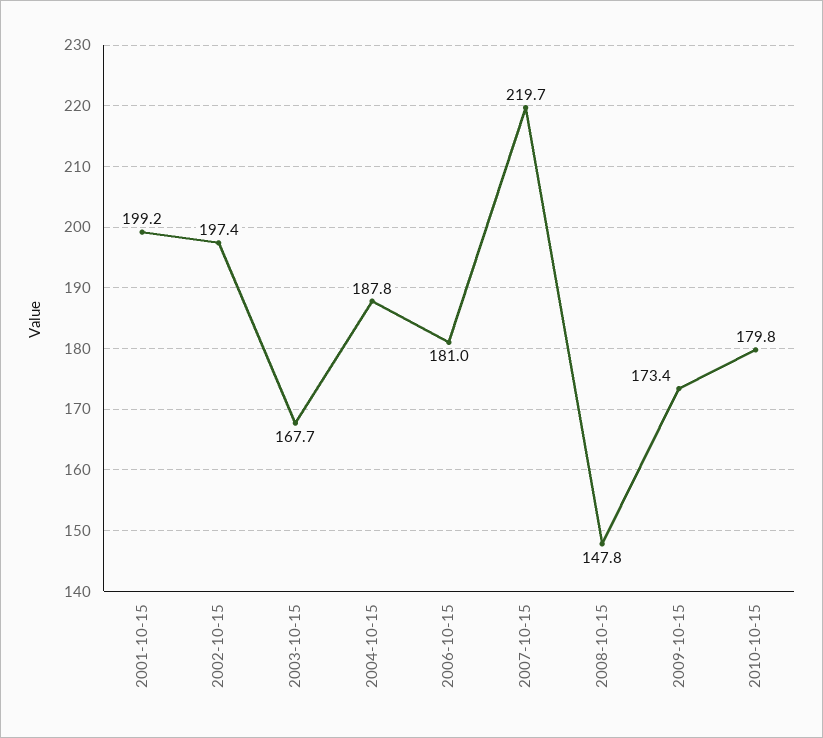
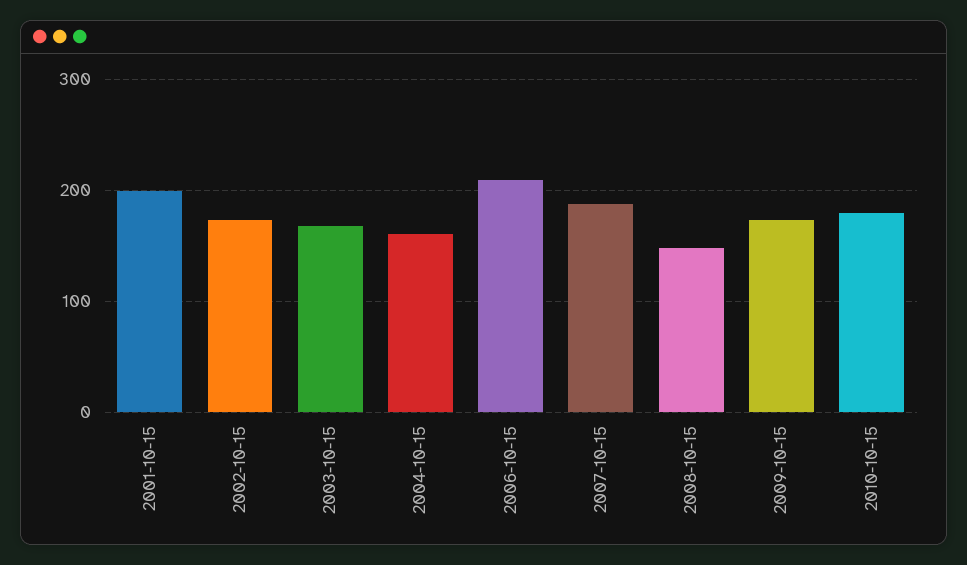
2002-10-15: 197.4 -> 170
2004-10-15: 187.8 -> 160
2006-10-15: 181 -> 210
2007-10-15: 219.7 -> 190

